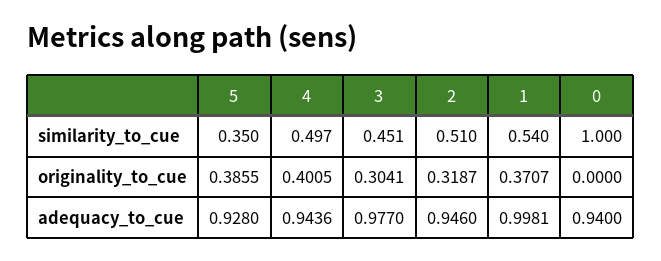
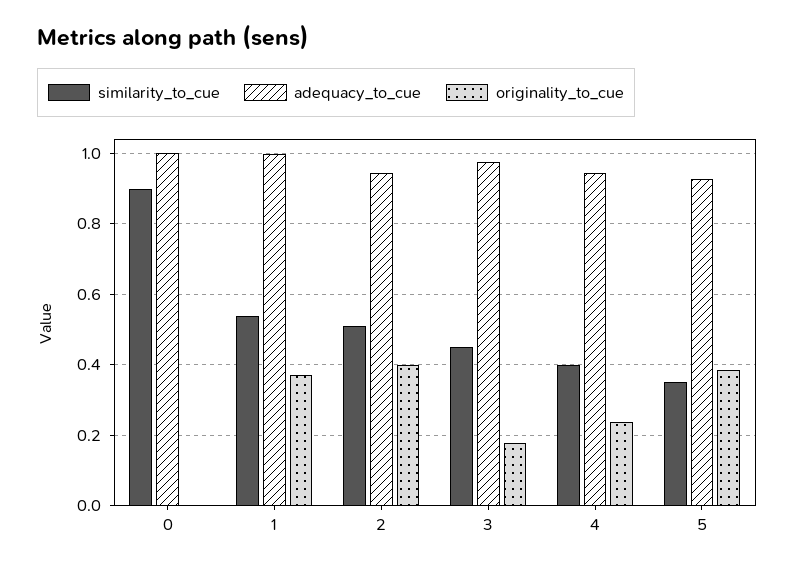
similarity_to_cue, 4: 0.497 -> 0.4
similarity_to_cue, 0: 1 -> 0.9
originality_to_cue, 4: 0.4005 -> 0.24
originality_to_cue, 3: 0.3041 -> 0.18
originality_to_cue, 2: 0.3187 -> 0.4
adequacy_to_cue, 0: 0.94 -> 1

